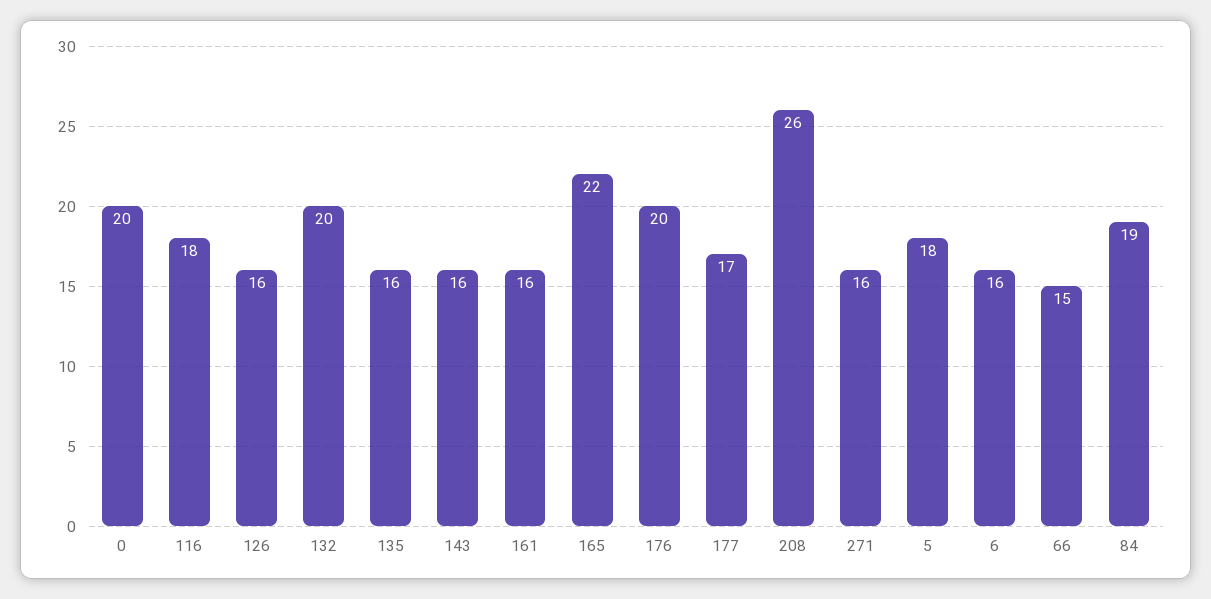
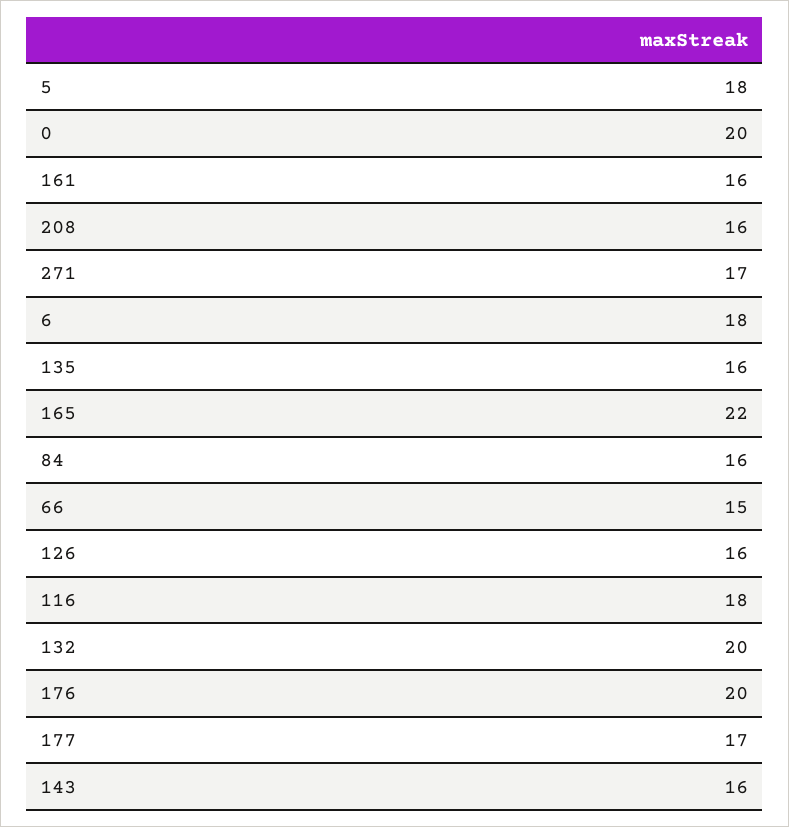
208: 26 -> 16
271: 16 -> 17
6: 16 -> 18
84: 19 -> 16

